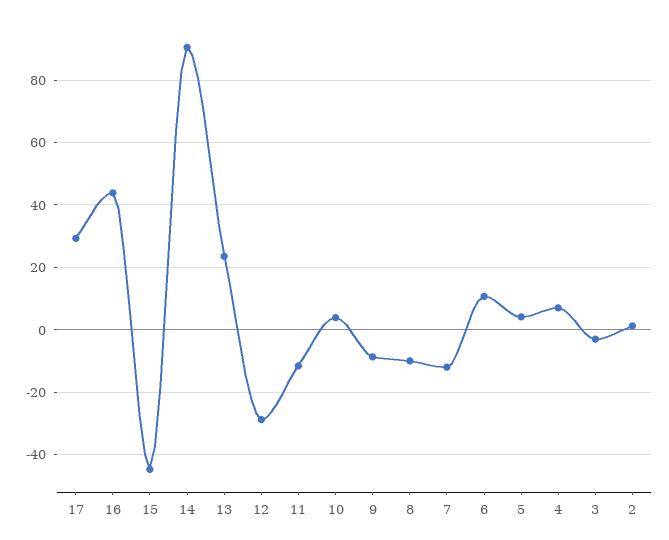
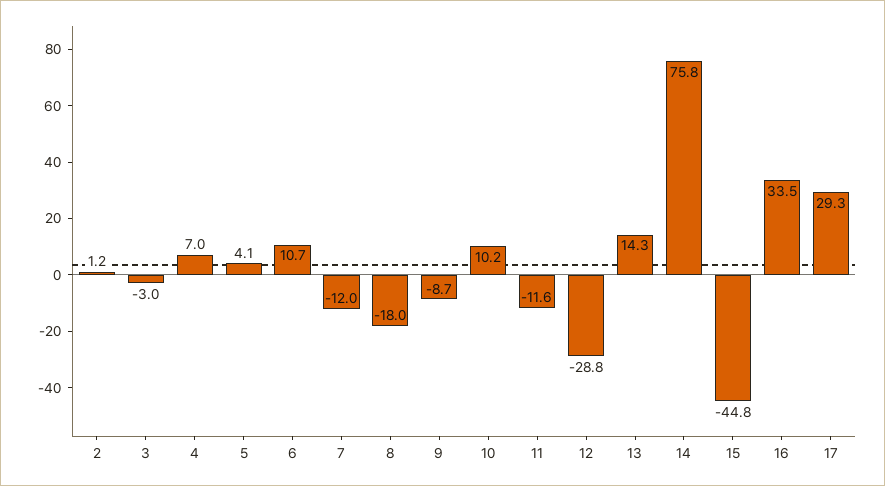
16: 44 -> 33.5
14: 90 -> 75.8
13: 24 -> 14.3
10: 4 -> 10.2
8: -10 -> -18

